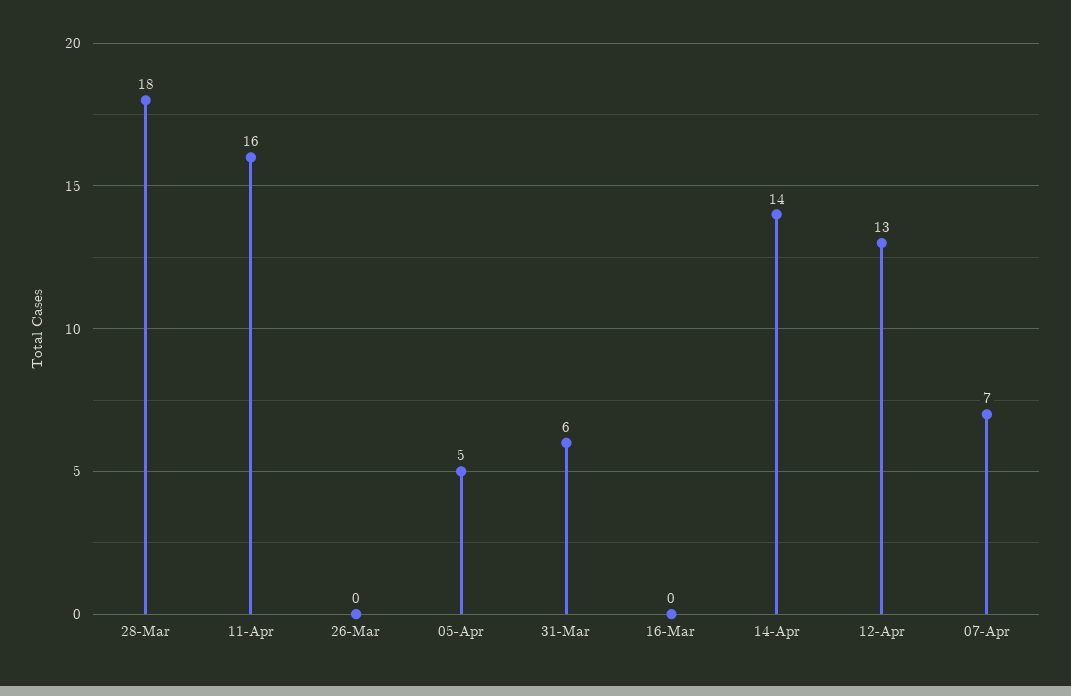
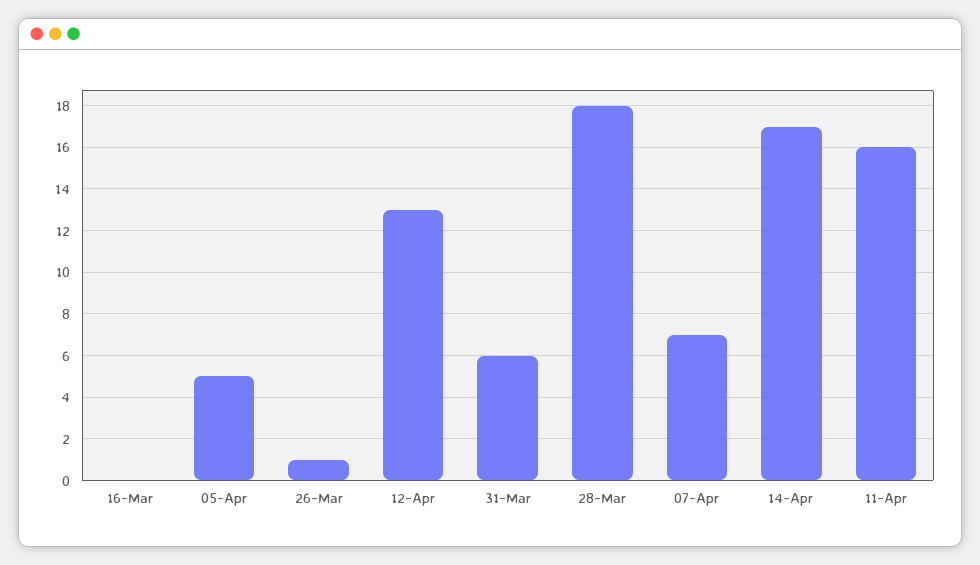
26-Mar: 0 -> 1
14-Apr: 14 -> 17

